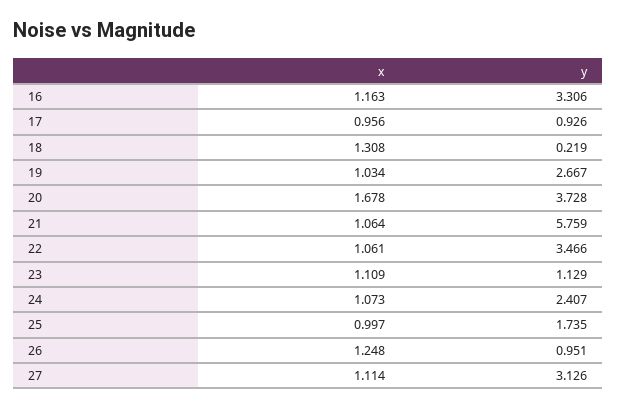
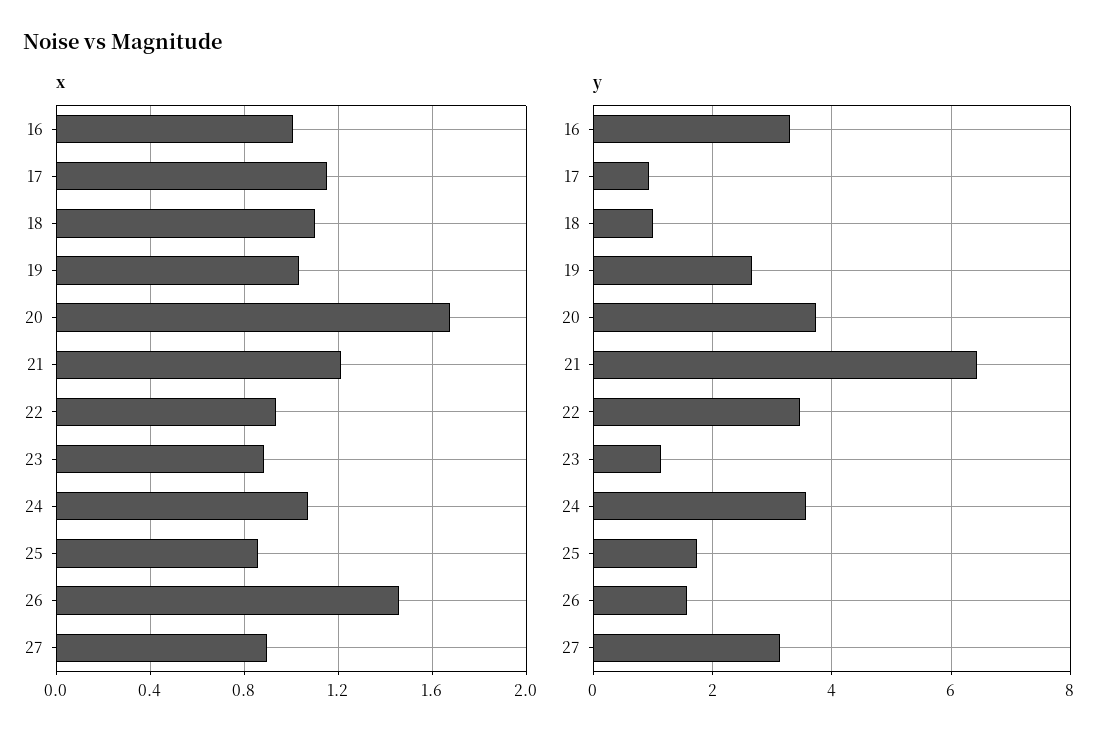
x, 16: 1.163 -> 1
x, 17: 0.956 -> 1.15
x, 18: 1.308 -> 1.1
y, 18: 0.219 -> 1
x, 21: 1.064 -> 1.2
y, 21: 5.759 -> 6.4
x, 22: 1.061 -> 0.95
x, 23: 1.109 -> 0.9
y, 24: 2.407 -> 3.6
x, 25: 0.997 -> 0.85
x, 26: 1.248 -> 1.45
y, 26: 0.951 -> 1.6
x, 27: 1.114 -> 0.9

